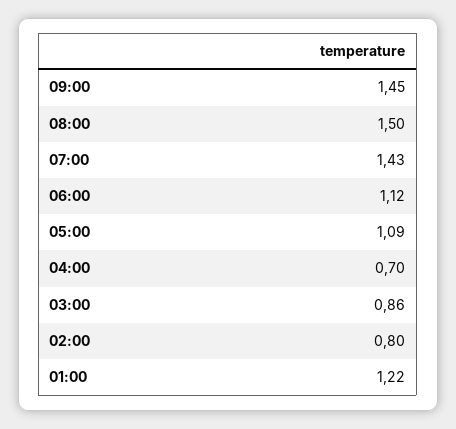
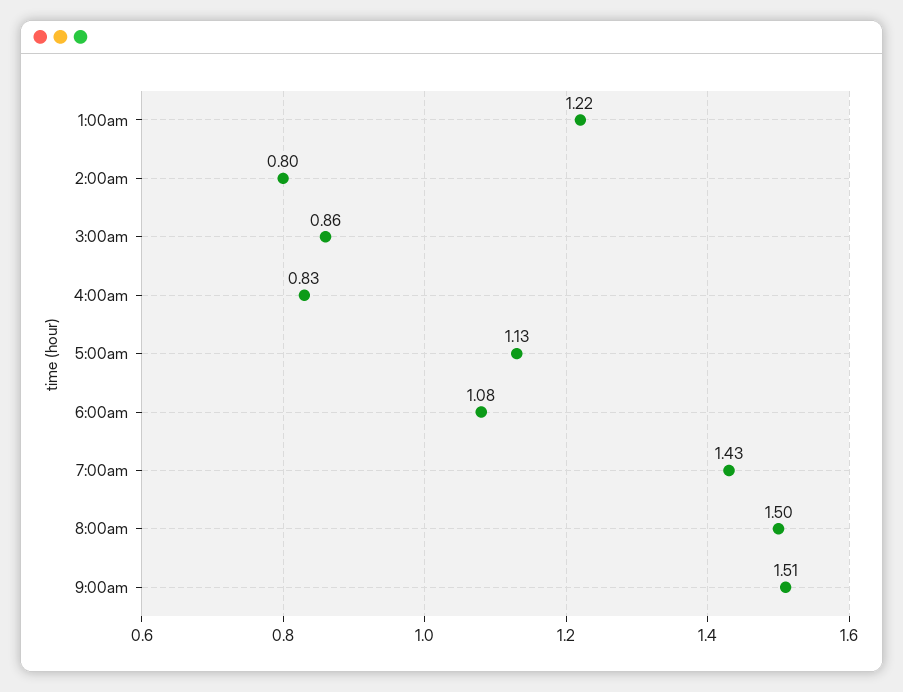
09:00: 1.45 -> 1.51
06:00: 1.12 -> 1.08
05:00: 1.09 -> 1.13
04:00: 0.7 -> 0.83

